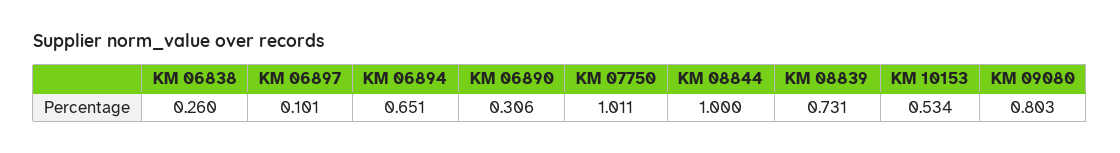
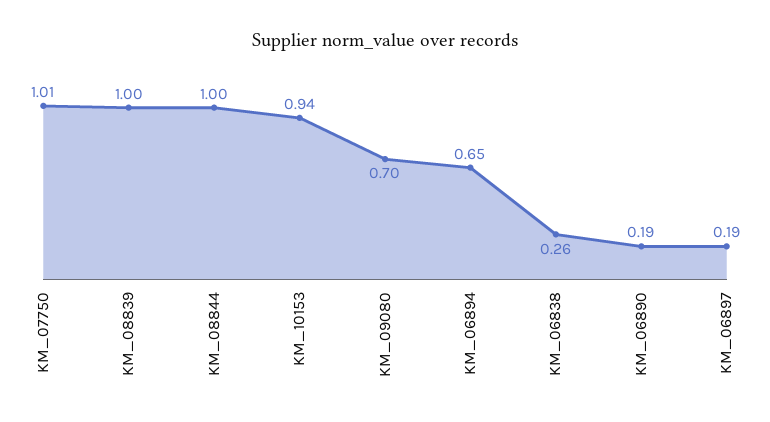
KM 06897: 0.101 -> 0.19
KM 06890: 0.306 -> 0.19
KM 08839: 0.731 -> 1
KM 10153: 0.534 -> 0.94
KM 09080: 0.803 -> 0.7

